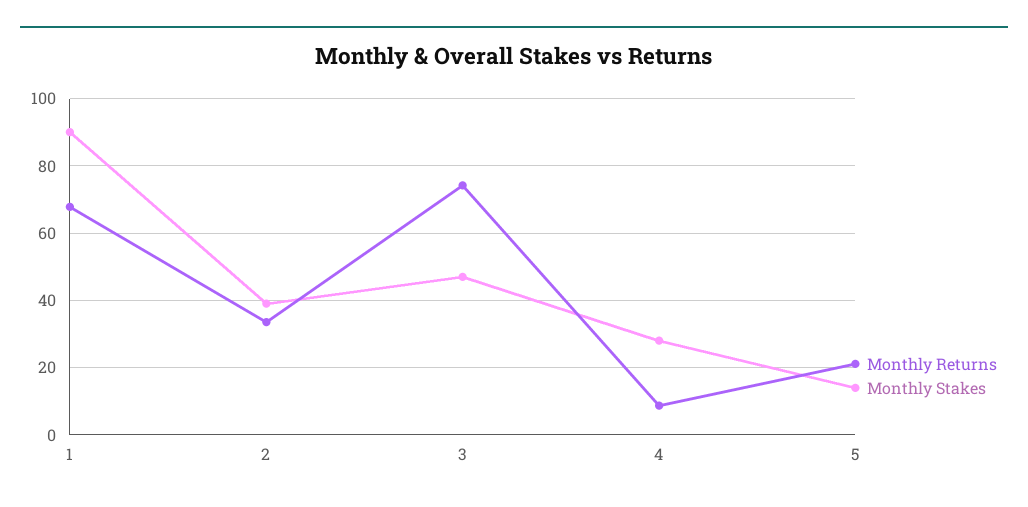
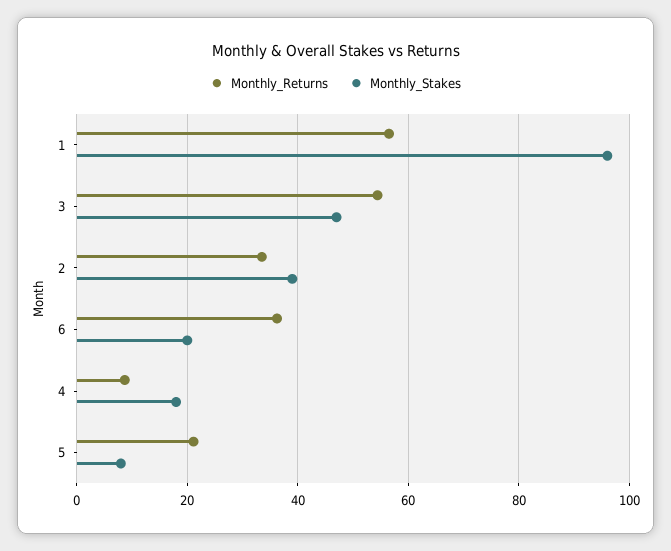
Monthly Returns, 1: 68 -> 56
Monthly Stakes, 1: 90 -> 96
Monthly Returns, 3: 74 -> 54
Monthly Stakes, 4: 28 -> 18
Monthly Stakes, 5: 14 -> 8
Monthly Returns, 6: none -> 36
Monthly Stakes, 6: none -> 20

